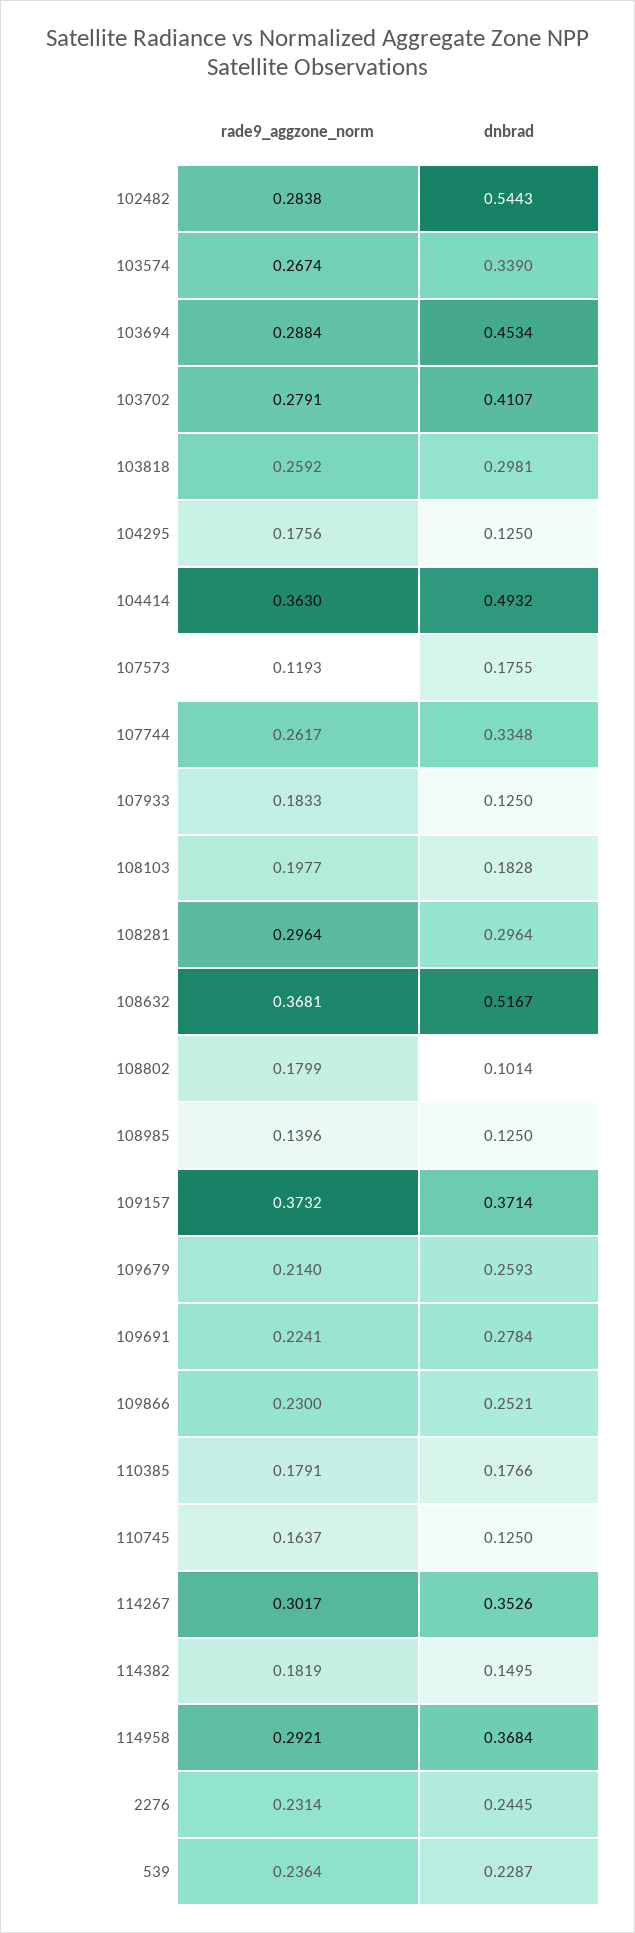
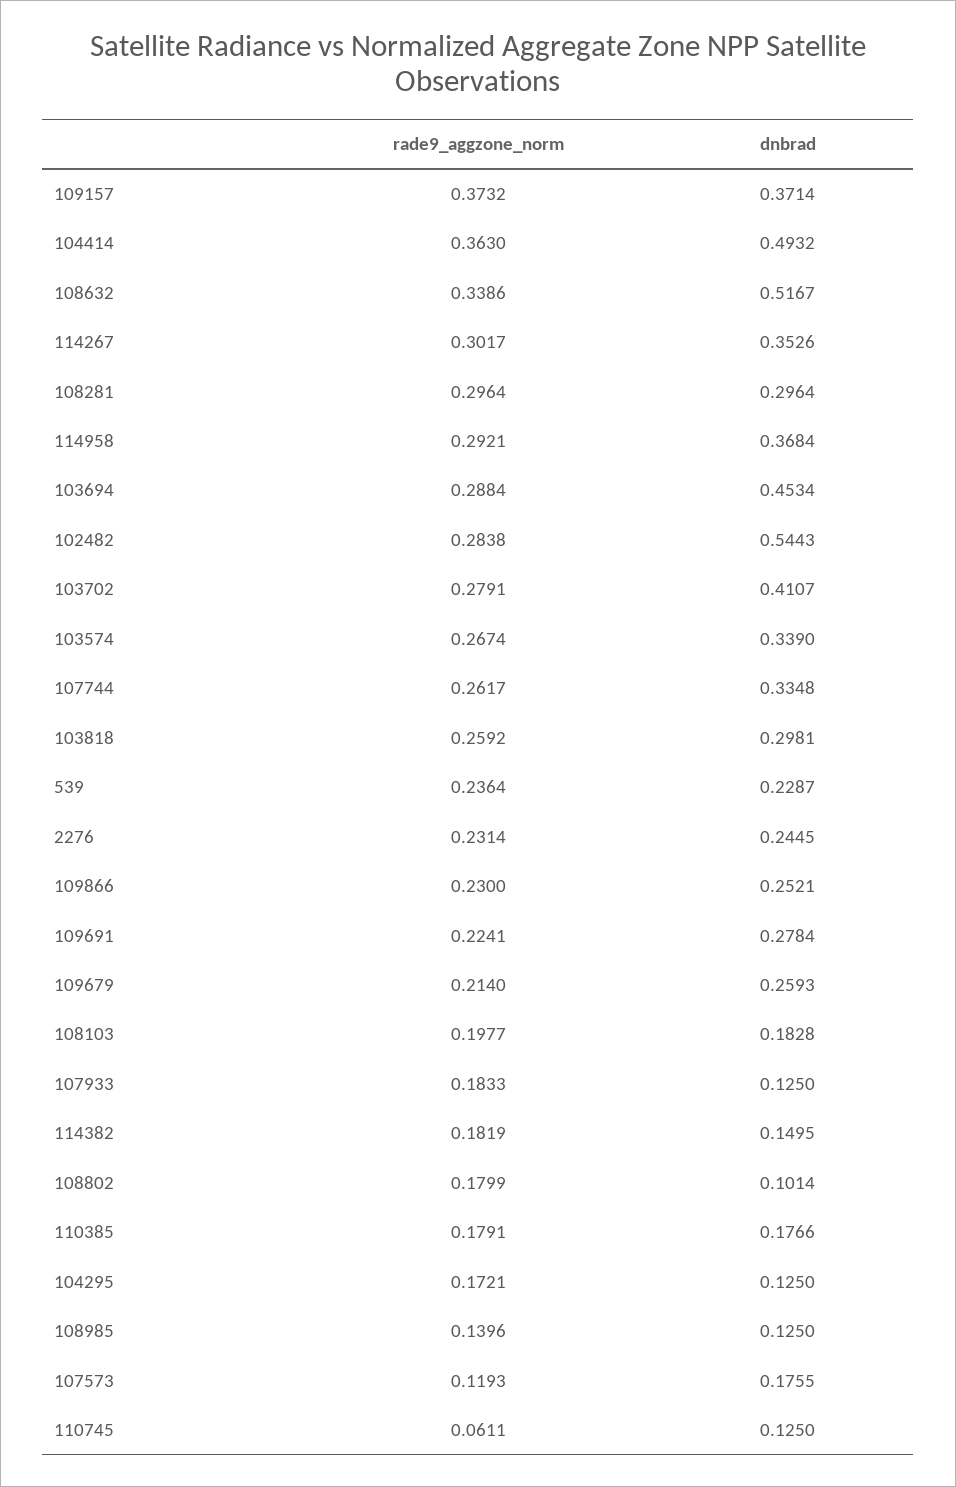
rade9_aggzone_norm, 104295: 0.1756 -> 0.1721
rade9_aggzone_norm, 108632: 0.3681 -> 0.3386
rade9_aggzone_norm, 110745: 0.1637 -> 0.0611

